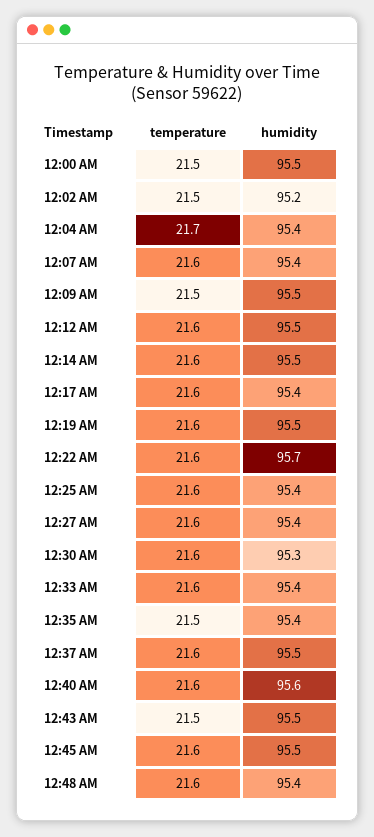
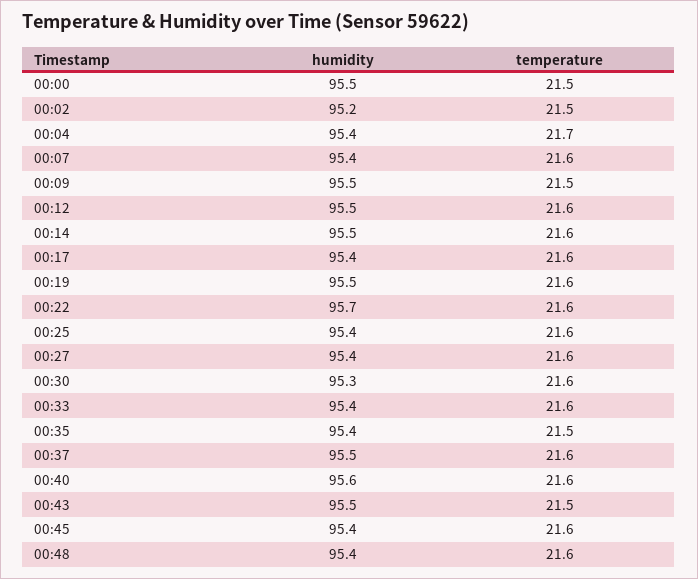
humidity, 12:45 AM: 95.5 -> 95.4

